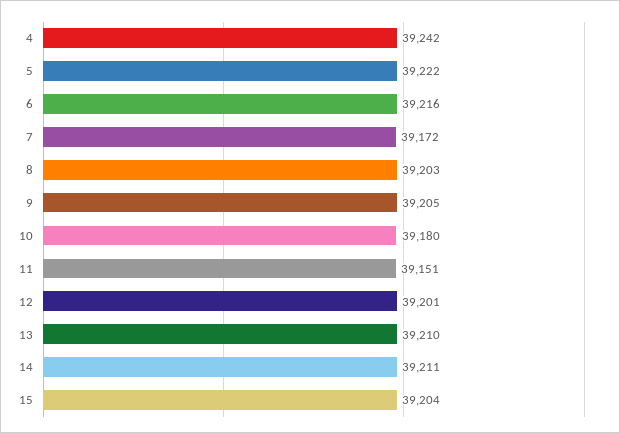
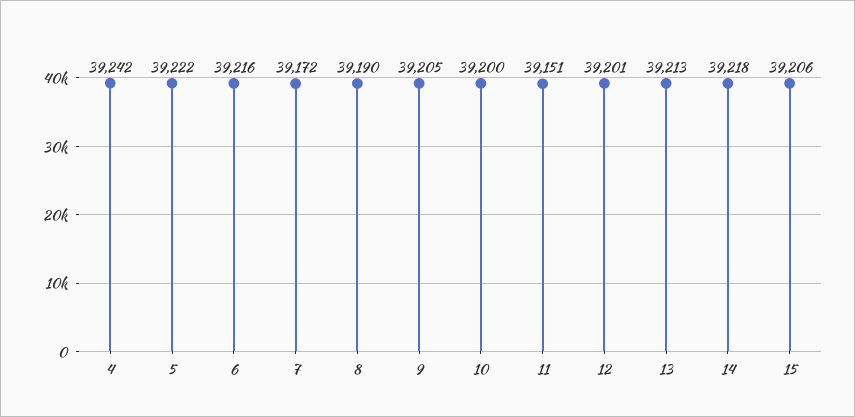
8: 39203 -> 39190
10: 39180 -> 39200
13: 39210 -> 39213
14: 39211 -> 39218
15: 39204 -> 39206

